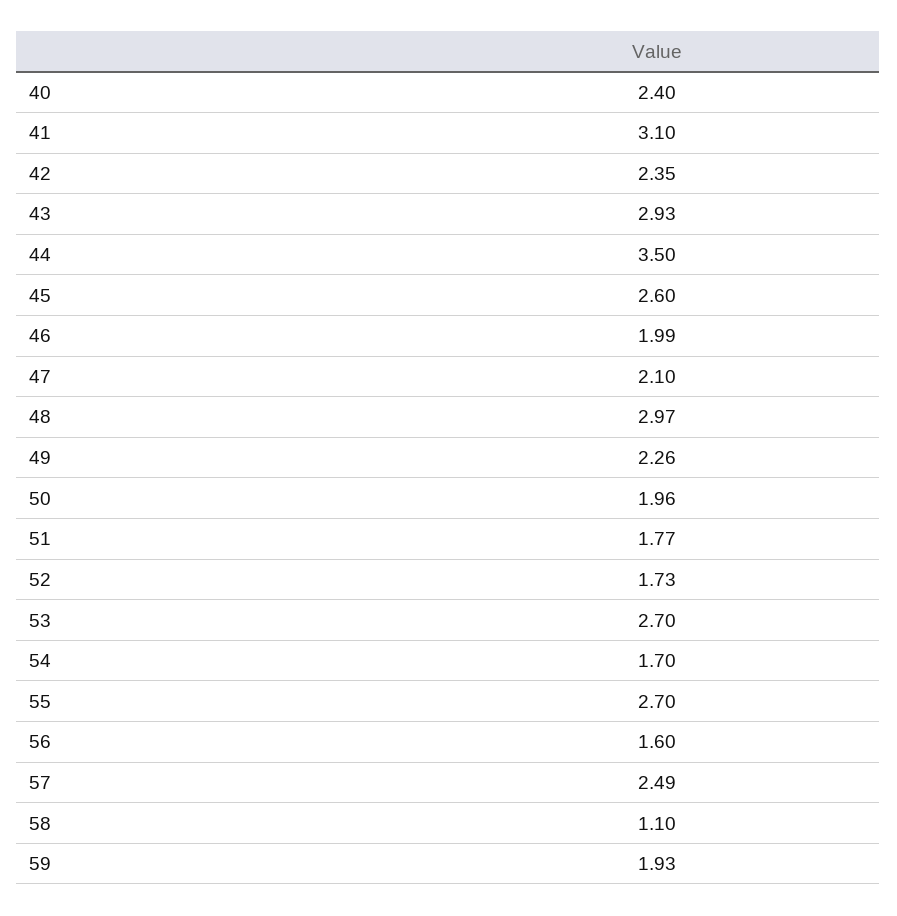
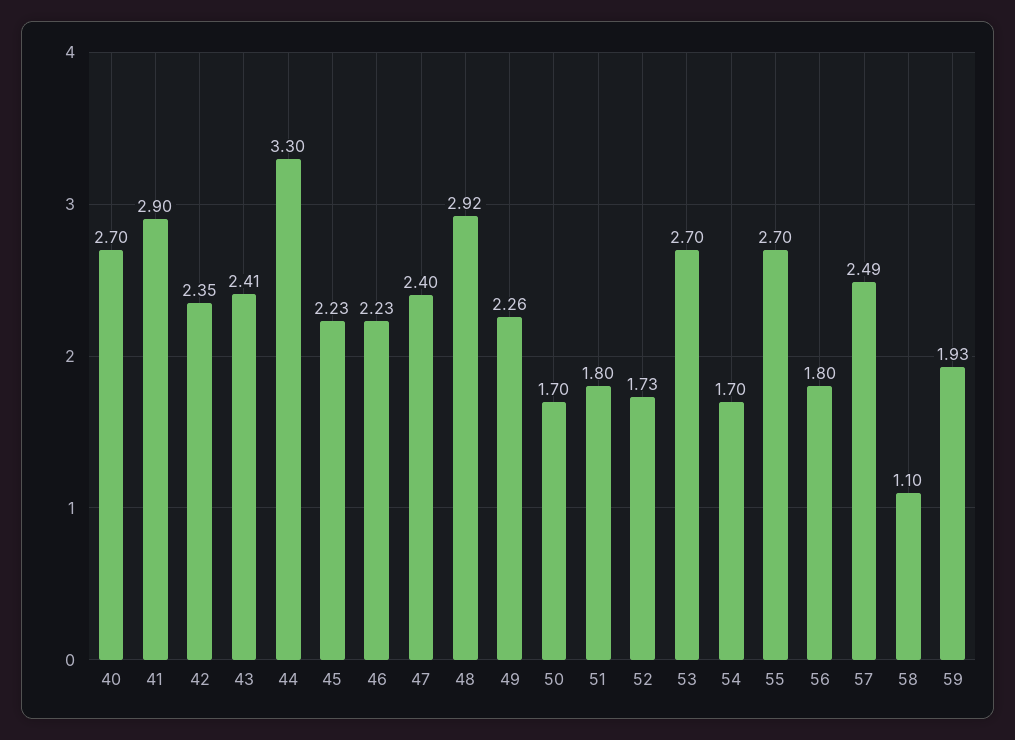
40: 2.4 -> 2.7
41: 3.1 -> 2.9
43: 2.93 -> 2.41
44: 3.5 -> 3.3
45: 2.6 -> 2.23
46: 1.99 -> 2.23
47: 2.1 -> 2.4
48: 2.97 -> 2.92
50: 1.96 -> 1.7
51: 1.77 -> 1.8
56: 1.6 -> 1.8

